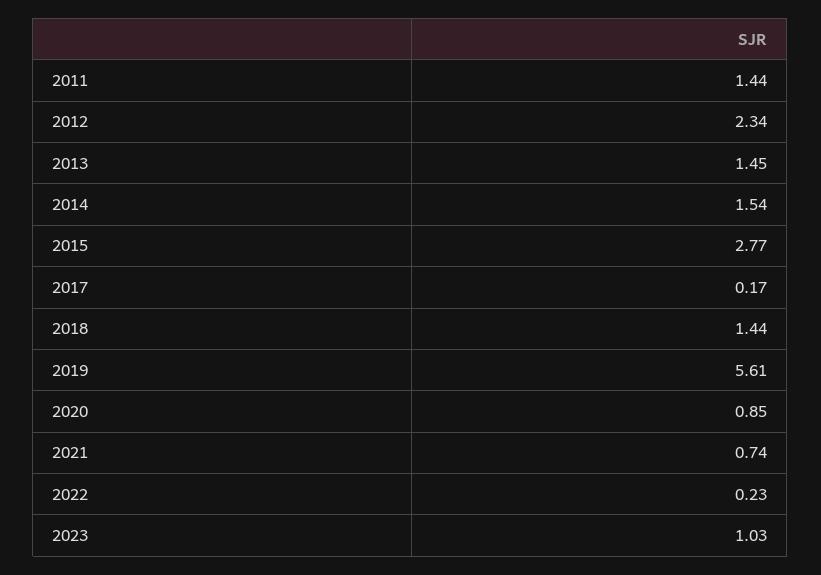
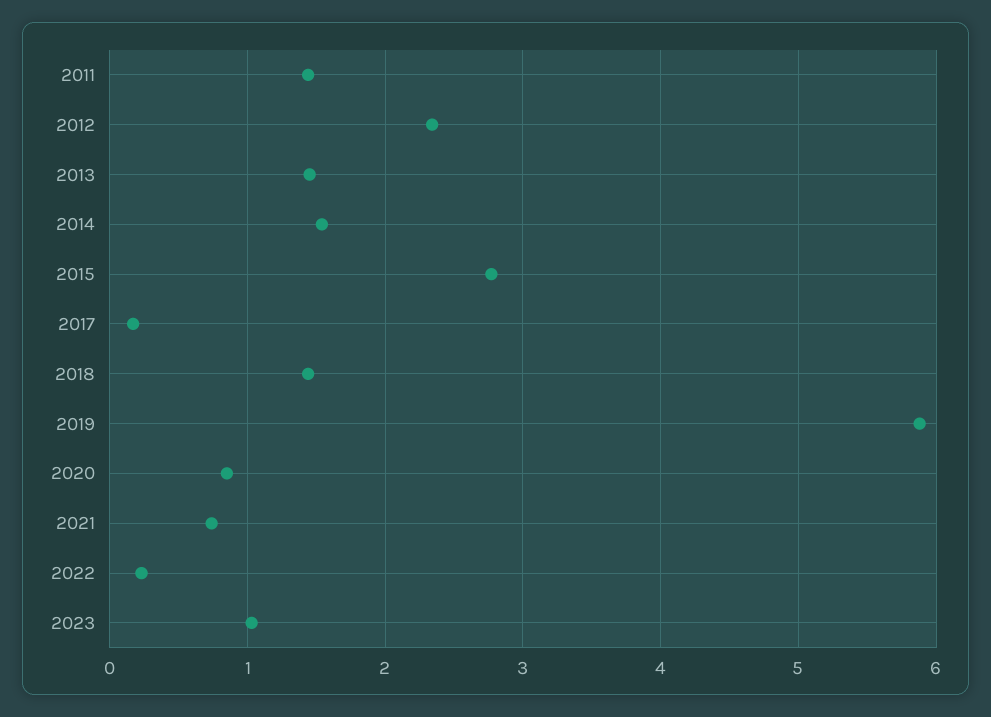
2019: 5.61 -> 5.9

